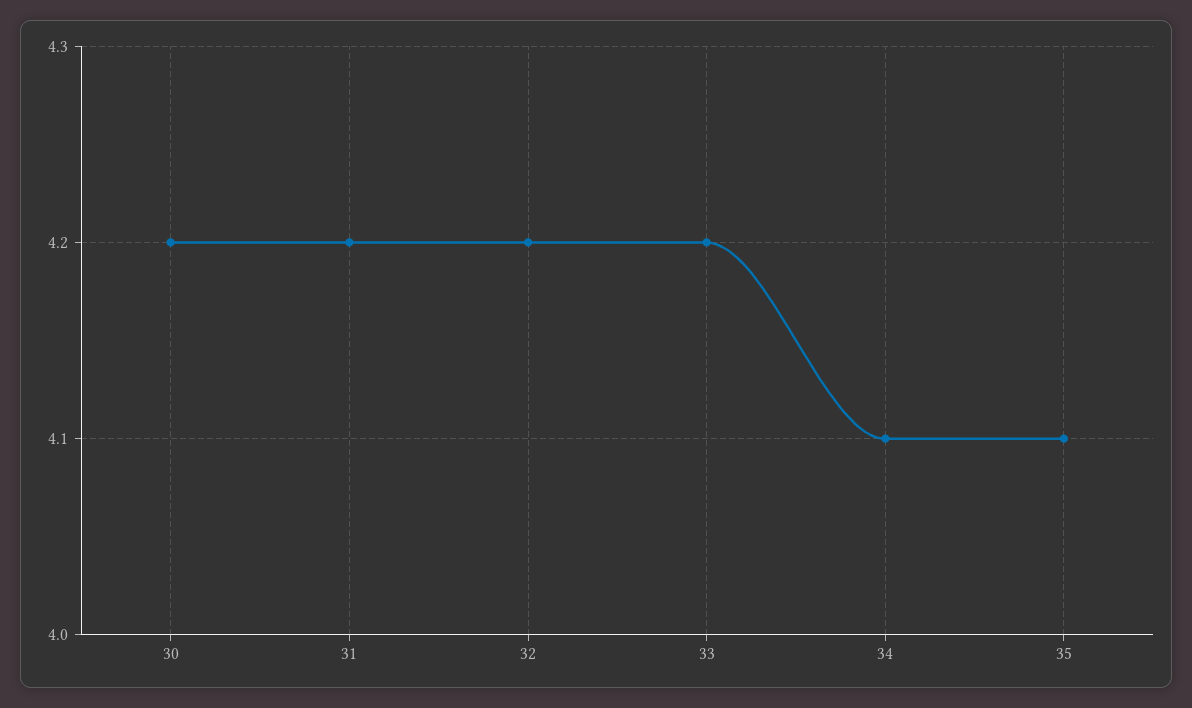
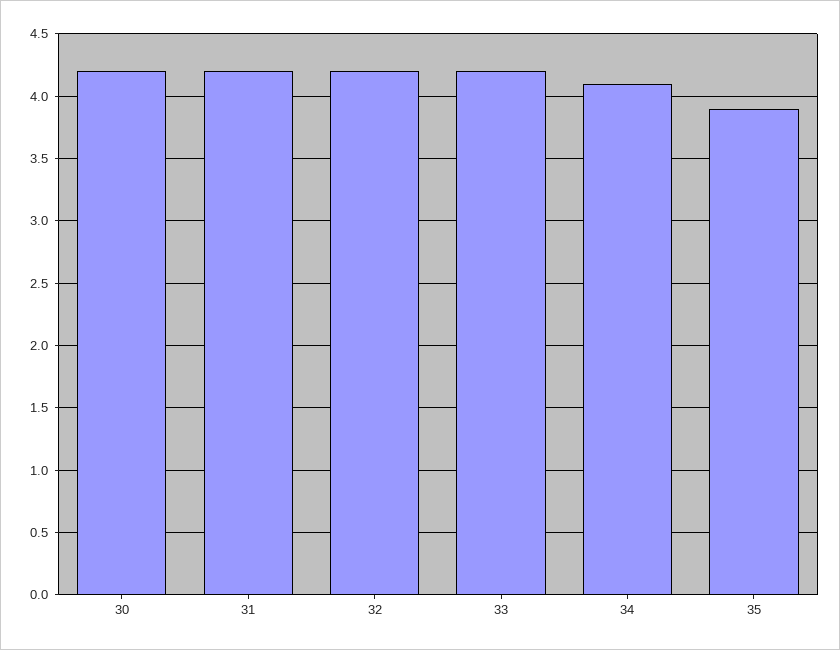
35: 4.1 -> 3.9

